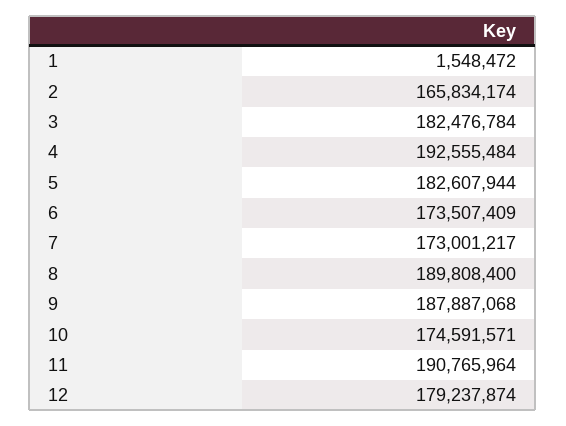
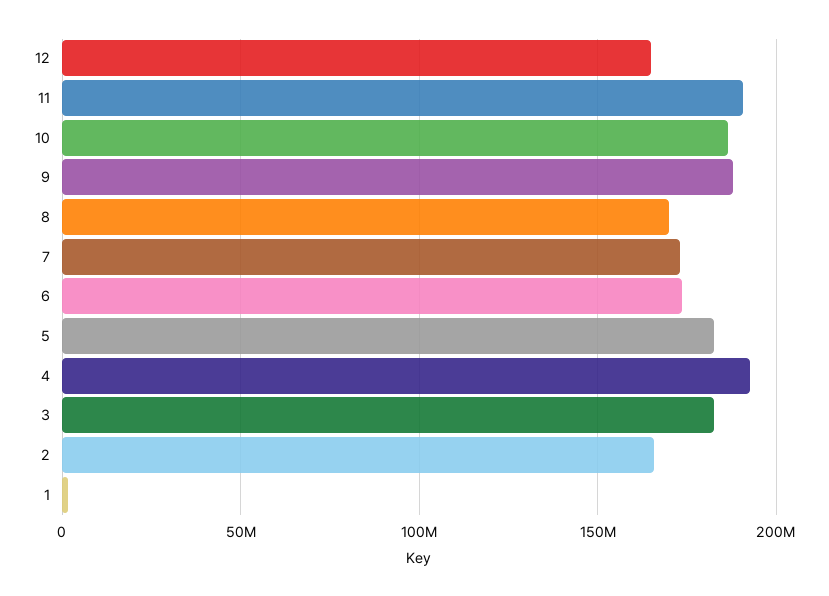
8: 189808400 -> 170000000
10: 174591571 -> 185000000
12: 179237874 -> 165000000

